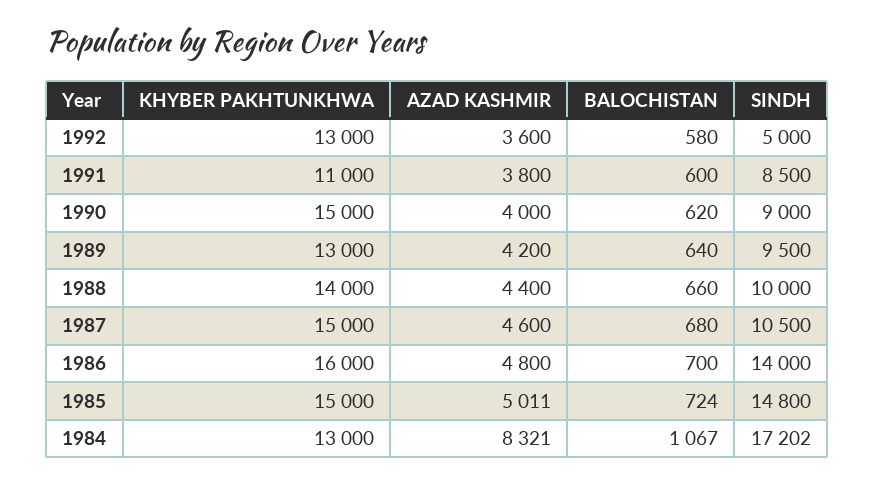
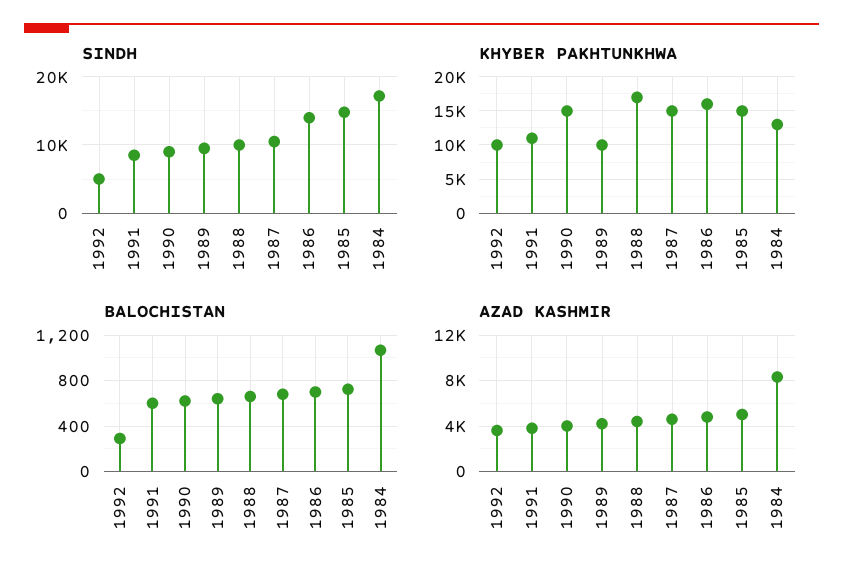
KHYBER PAKHTUNKHWA, 1992: 13000 -> 10000
BALOCHISTAN, 1992: 580 -> 300
KHYBER PAKHTUNKHWA, 1989: 13000 -> 10000
KHYBER PAKHTUNKHWA, 1988: 14000 -> 17000

